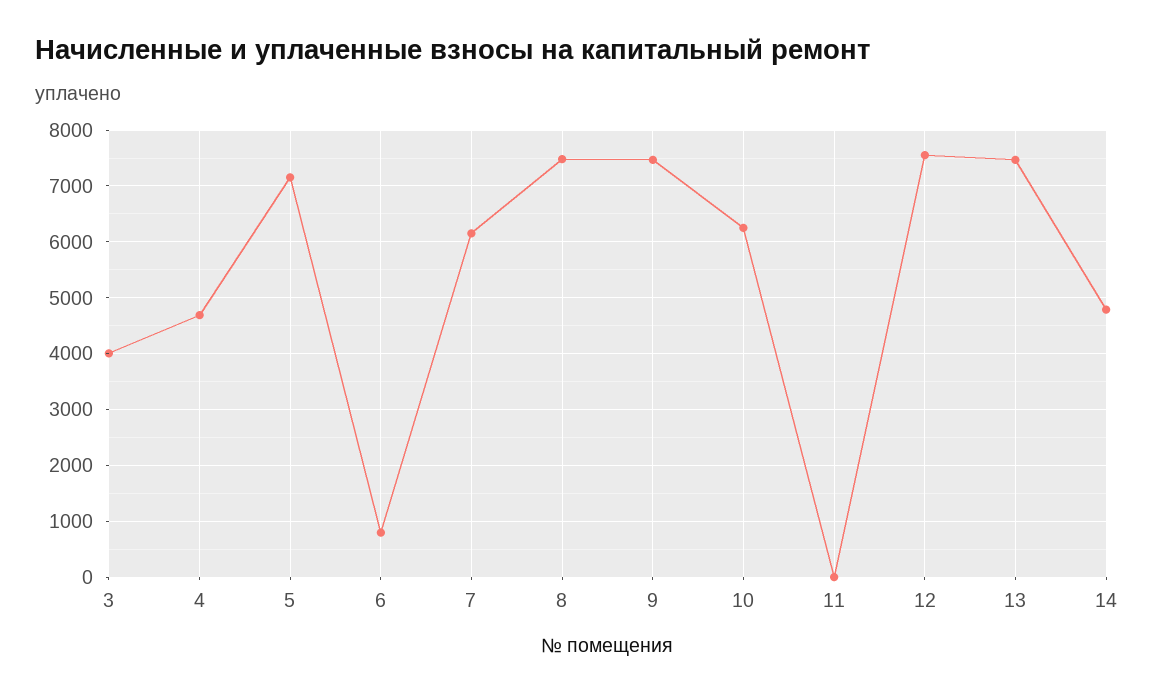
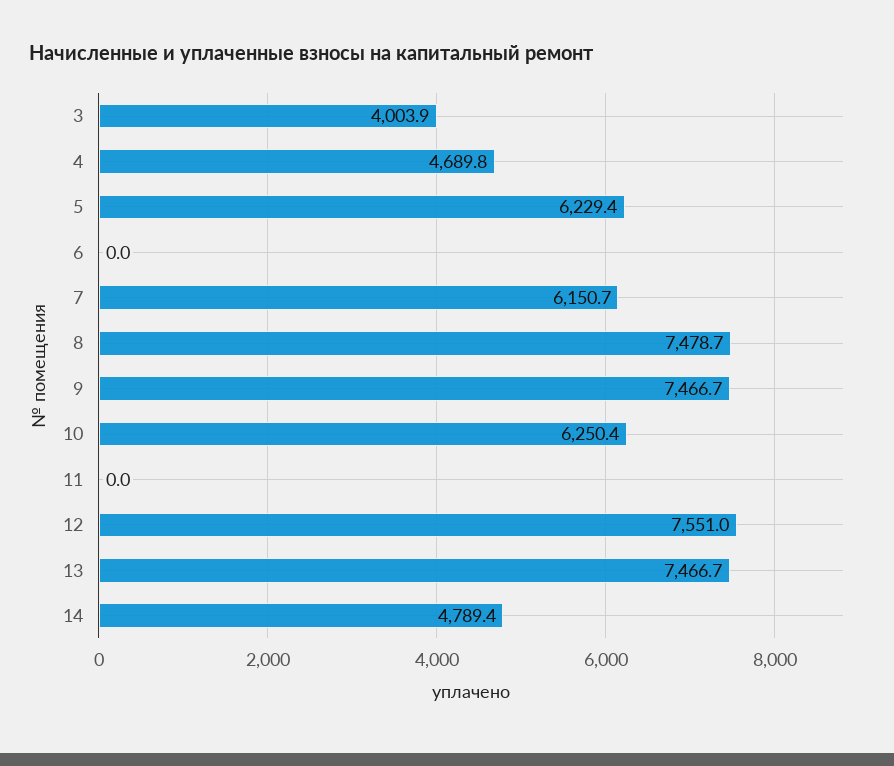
5: 7200 -> 6229.4
6: 800 -> 0

